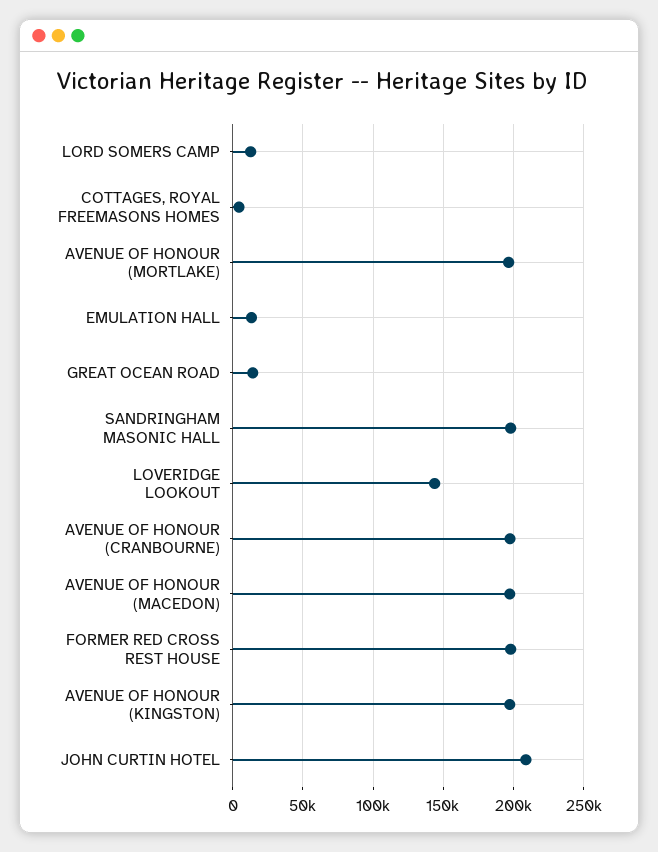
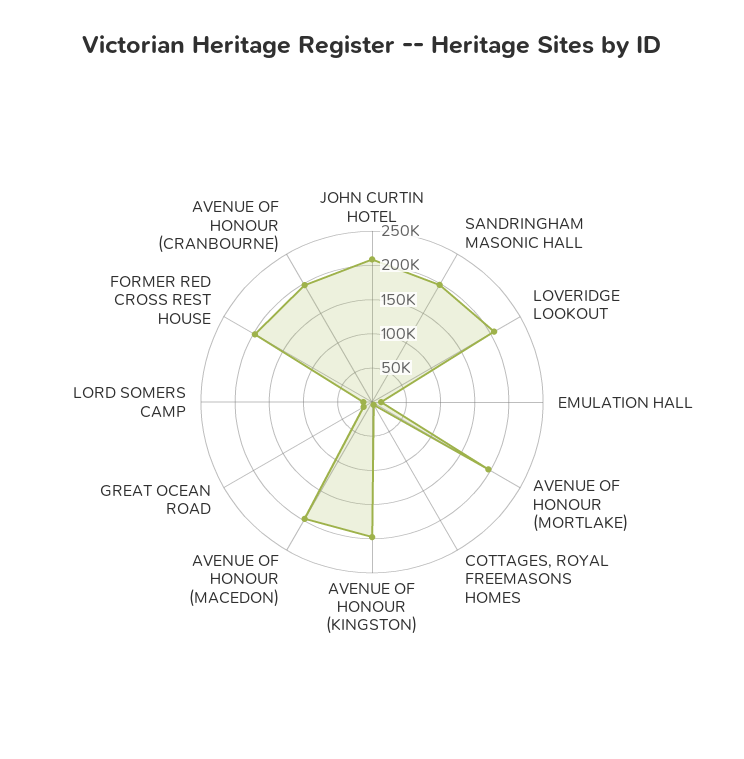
LOVERIDGE LOOKOUT: 145000 -> 200000

